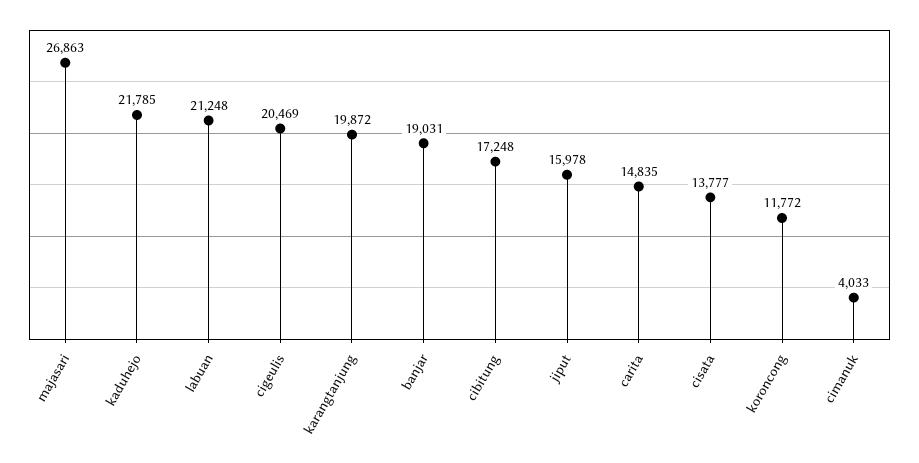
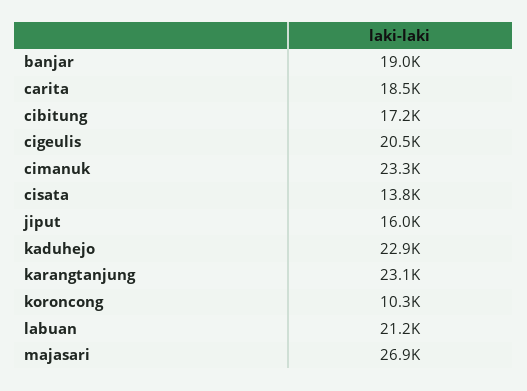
kaduhejo: 21785 -> 22900
karangtanjung: 19872 -> 23100
carita: 14835 -> 18500
koroncong: 11772 -> 10300
cimanuk: 4033 -> 23300

